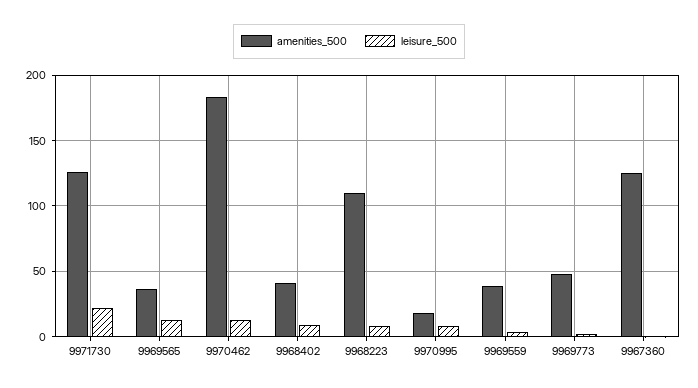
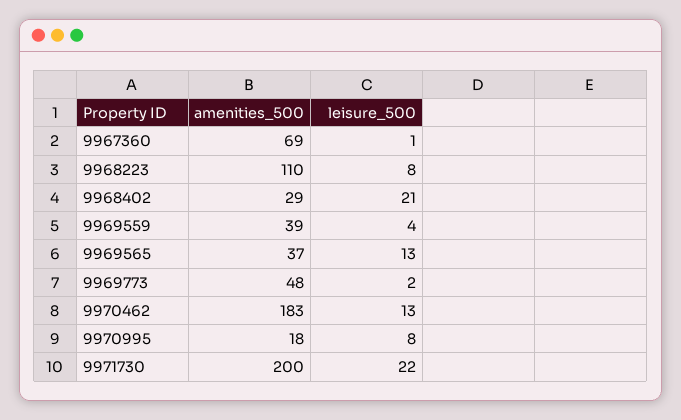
amenities_500, 9971730: 125 -> 200
amenities_500, 9968402: 40 -> 29
leisure_500, 9968402: 10 -> 21
amenities_500, 9967360: 125 -> 69

